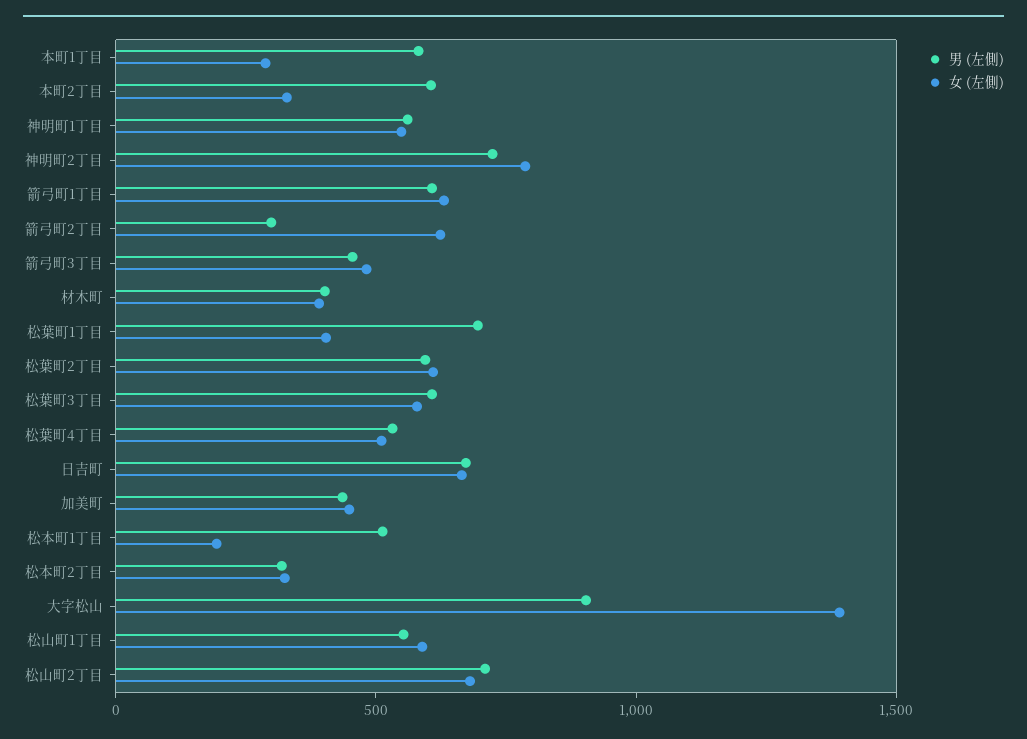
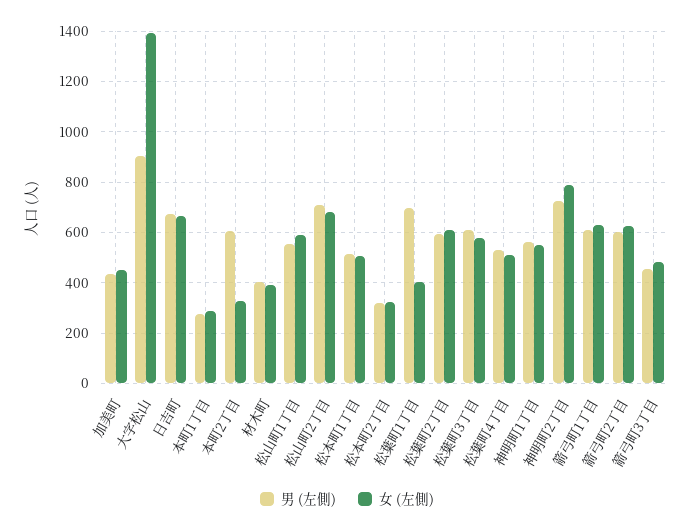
男 (左側), 本町1丁目: 600 -> 275
男 (左側), 箭弓町2丁目: 300 -> 600
女 (左側), 松本町1丁目: 200 -> 500

